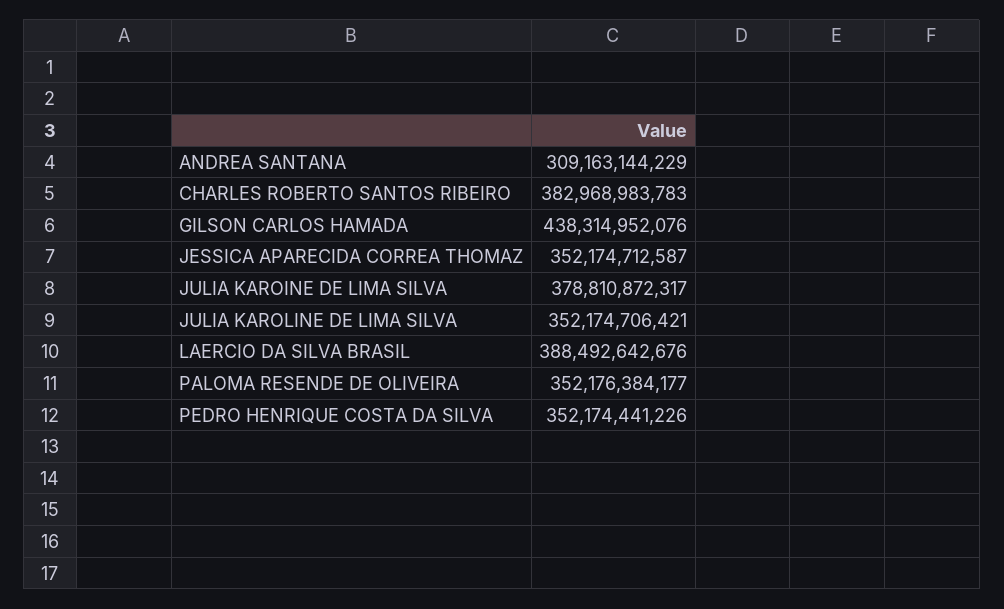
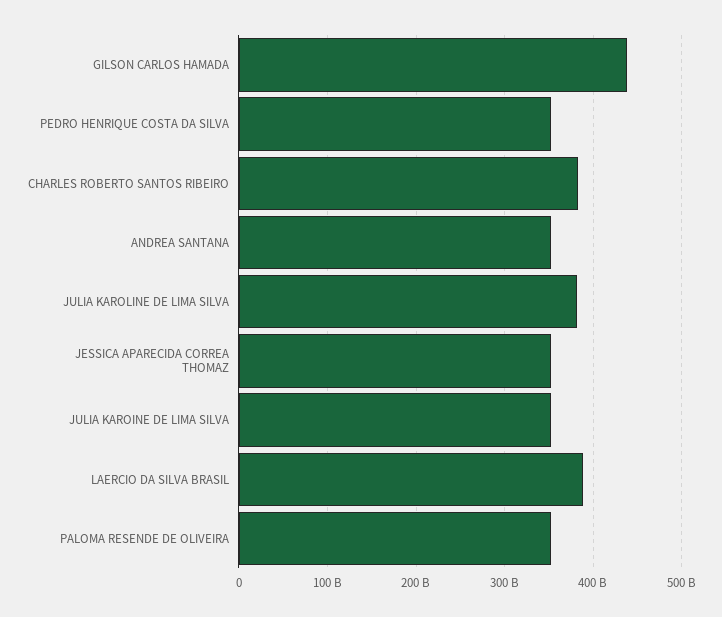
ANDREA SANTANA: 309163144229 -> 350000000000
JULIA KAROINE DE LIMA SILVA: 378810872317 -> 350000000000
JULIA KAROLINE DE LIMA SILVA: 352174706421 -> 380000000000

